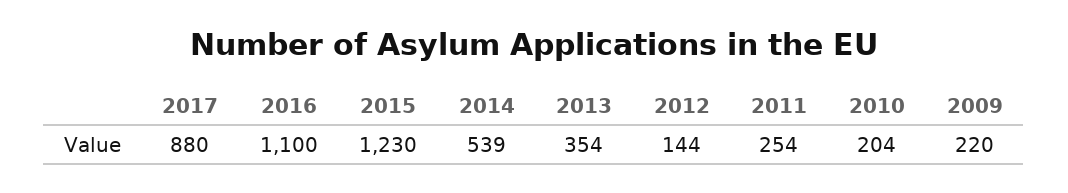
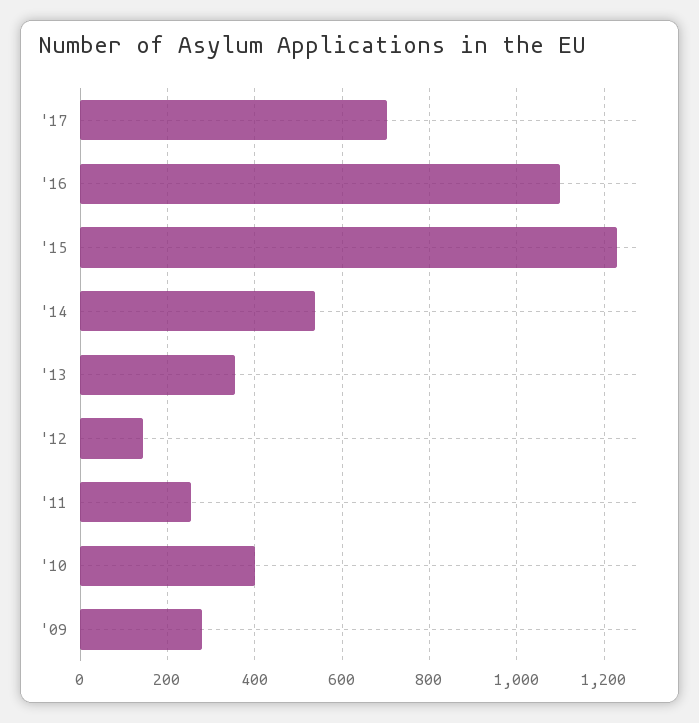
2017: 880 -> 700
2010: 204 -> 400
2009: 220 -> 280

